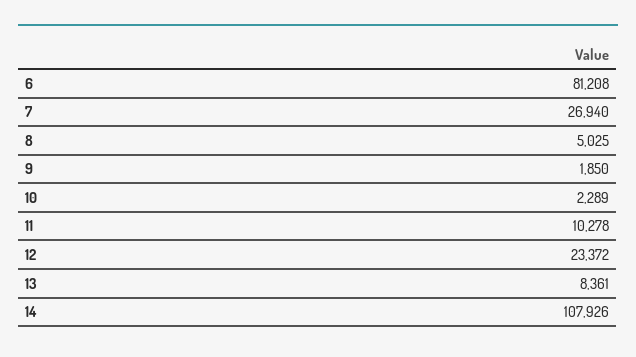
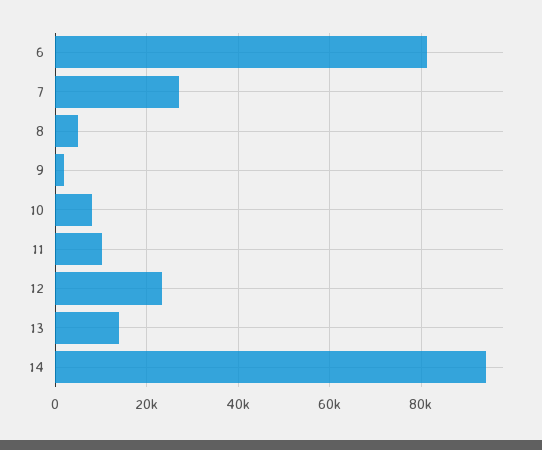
10: 2289 -> 8000
13: 8361 -> 14000
14: 107926 -> 94000

